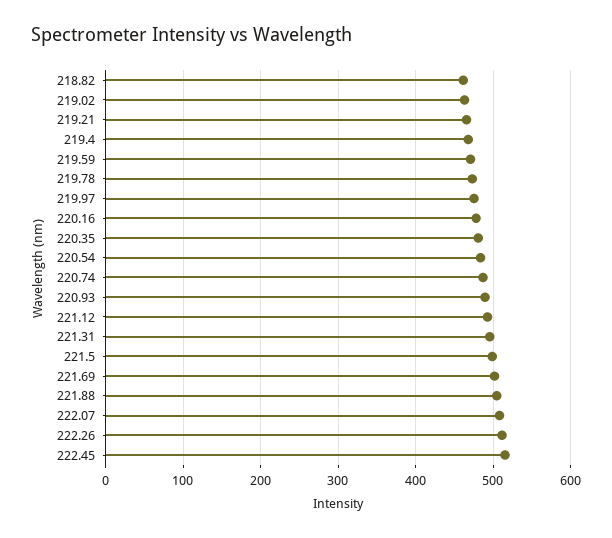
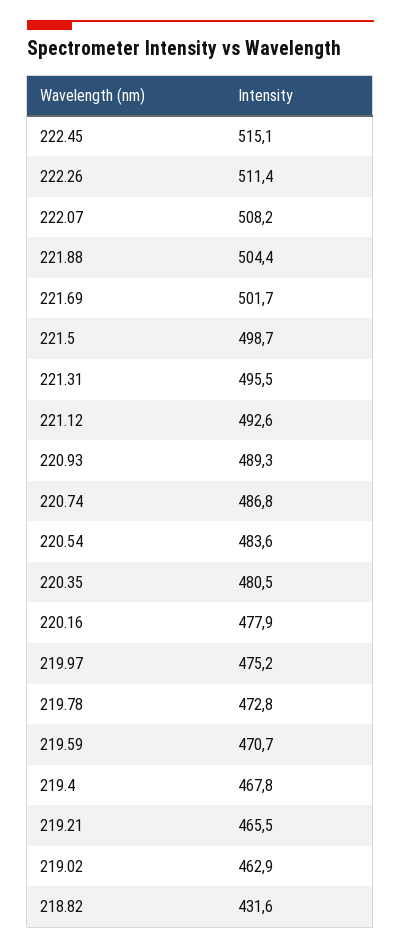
218.82: 460 -> 431.6

